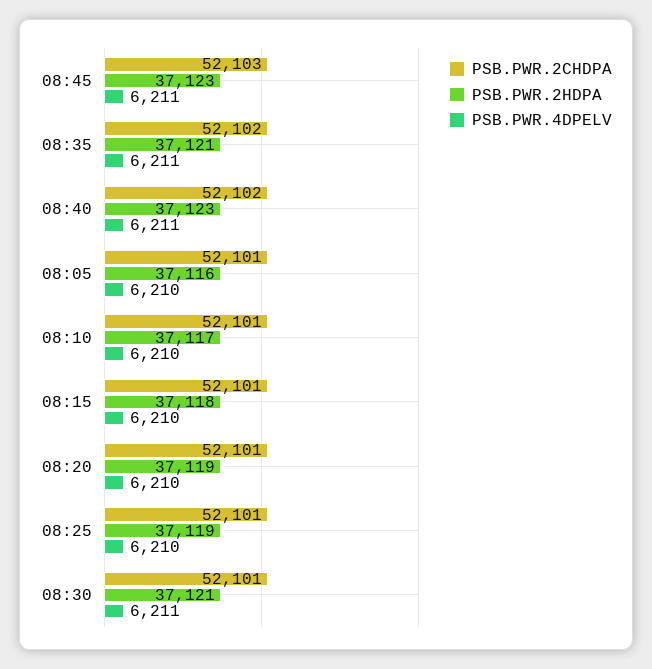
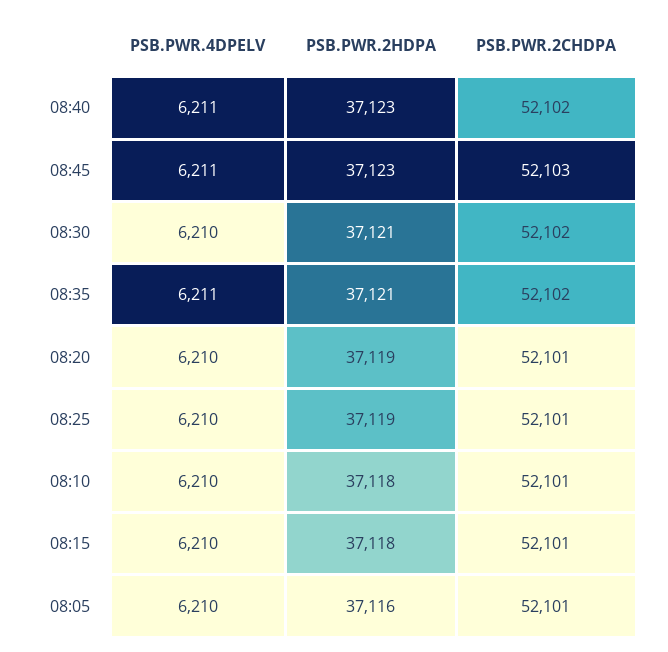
PSB.PWR.2HDPA, 08:10: 37117 -> 37118
PSB.PWR.2CHDPA, 08:30: 52101 -> 52102
PSB.PWR.4DPELV, 08:30: 6211 -> 6210

